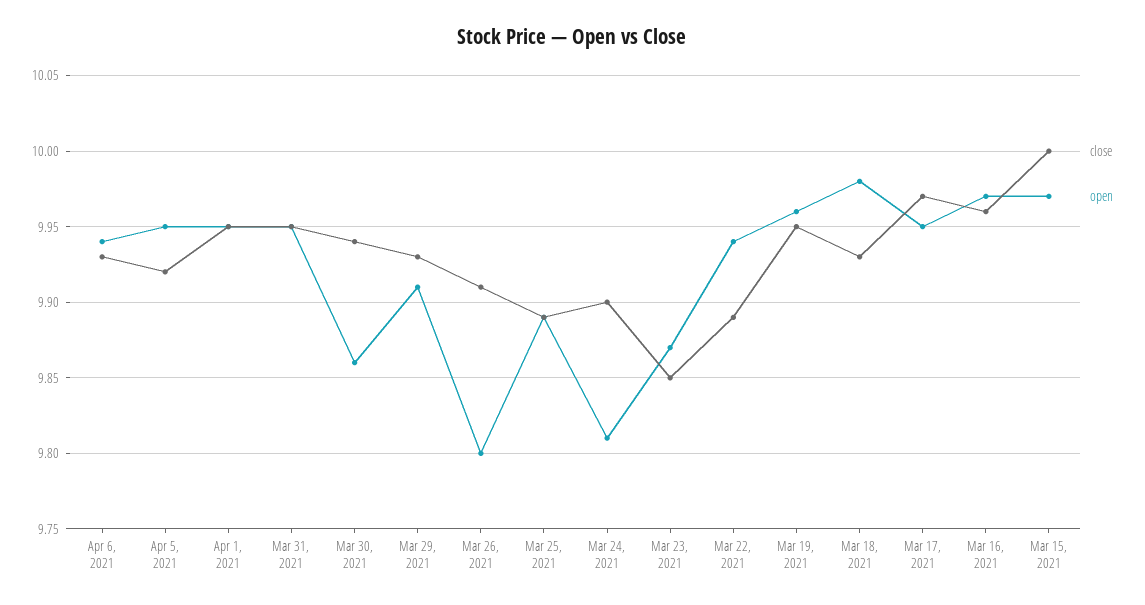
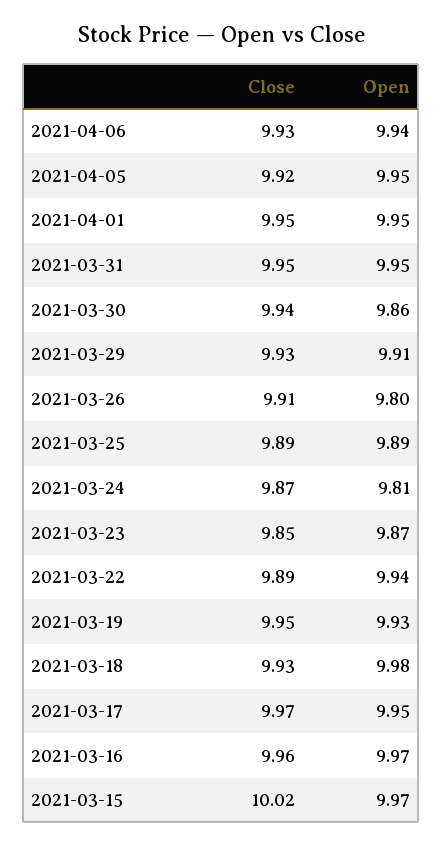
close, Mar 24, 2021: 9.9 -> 9.87
open, Mar 19, 2021: 9.96 -> 9.93
close, Mar 15, 2021: 10 -> 10.02

